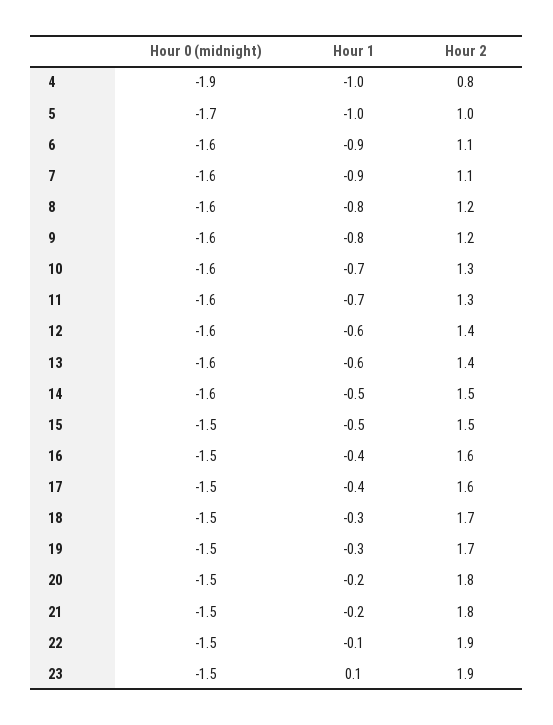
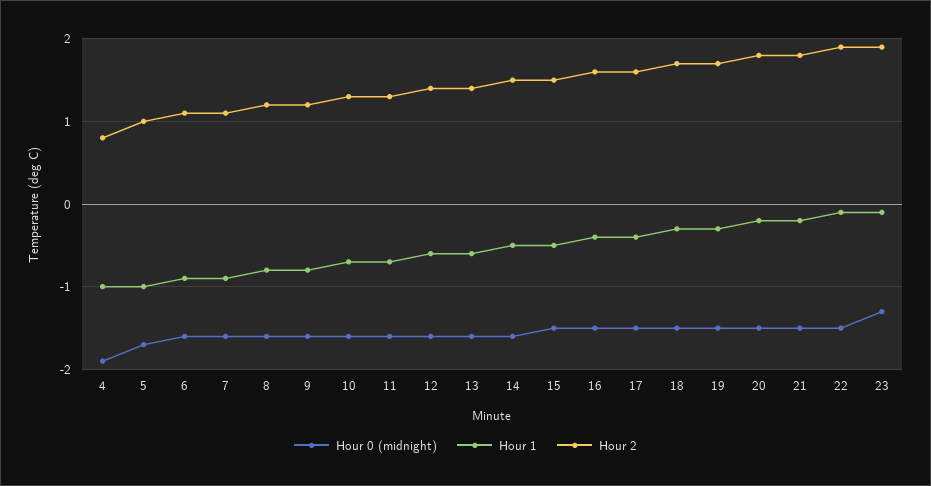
Hour 0 (midnight), 23: -1.5 -> -1.3
Hour 1, 23: 0.1 -> -0.1

